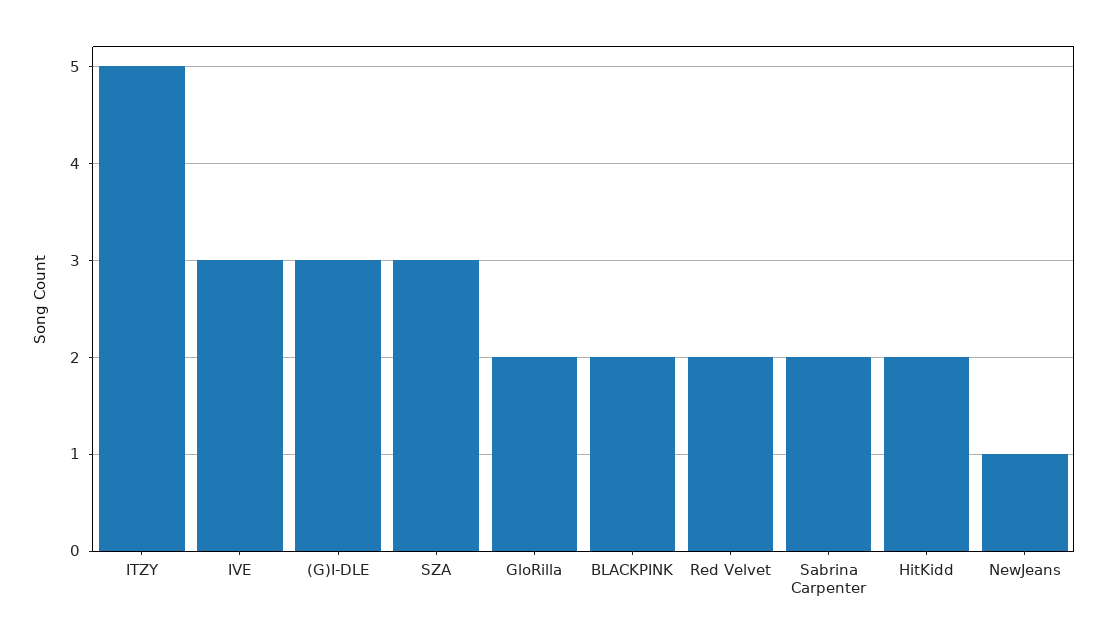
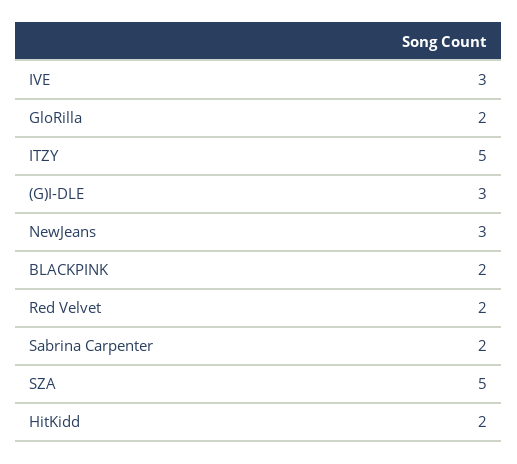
SZA: 3 -> 5
NewJeans: 1 -> 3

